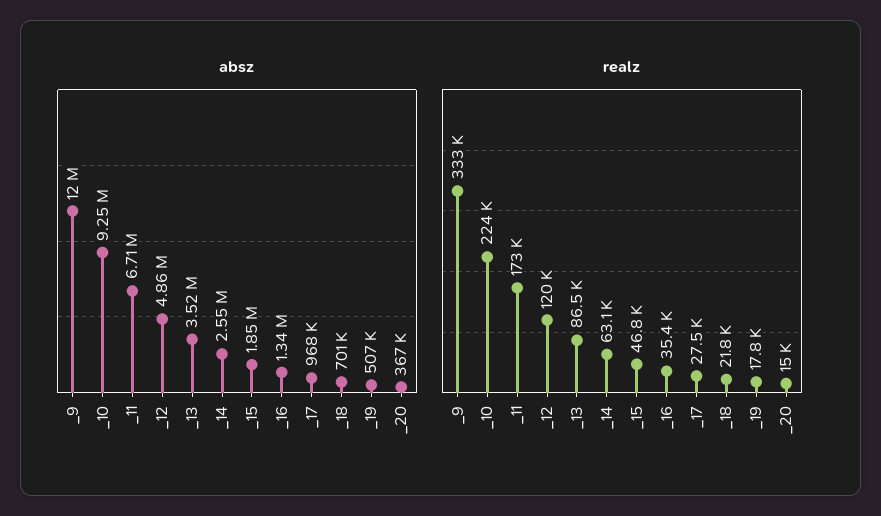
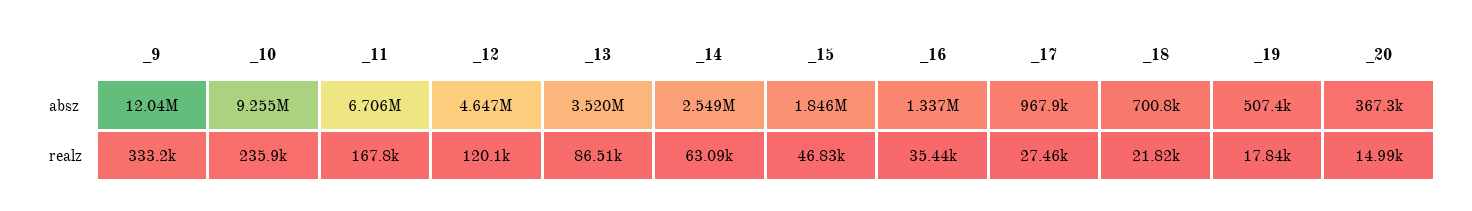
absz, _12: 4860000 -> 4647000
realz, _10: 224000 -> 235900
realz, _11: 173000 -> 167800

